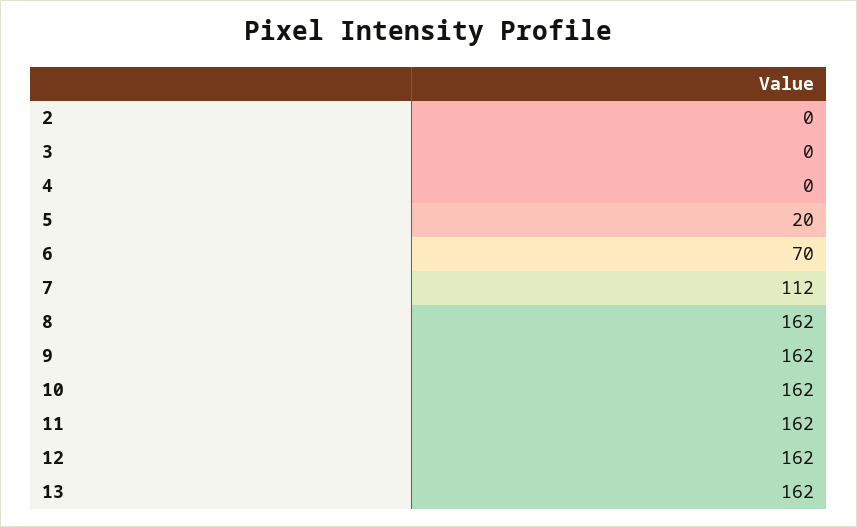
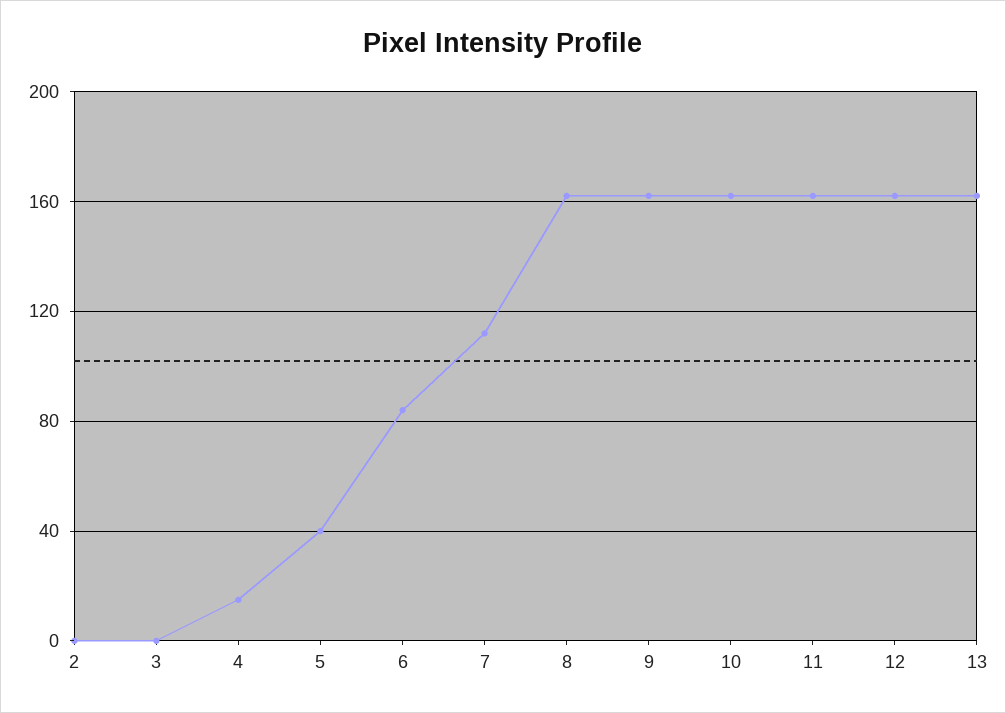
4: 0 -> 15
5: 20 -> 40
6: 70 -> 85

